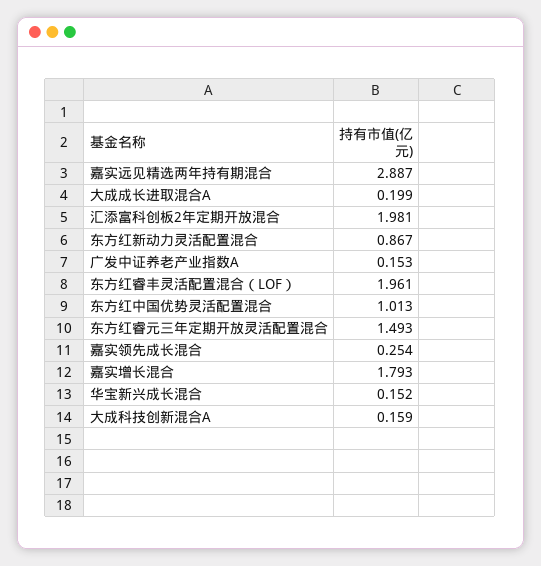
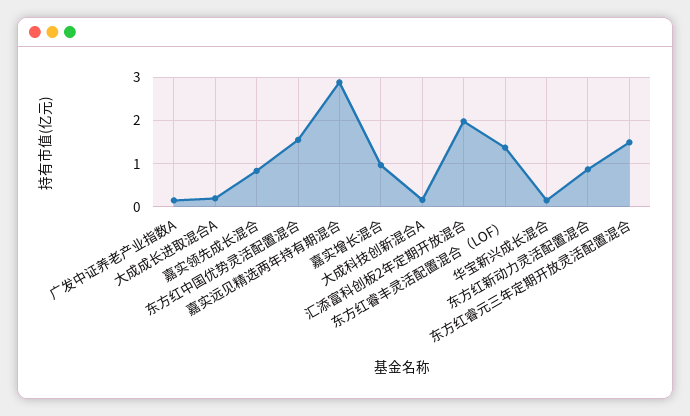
东方红睿丰灵活配置混合（LOF）: 1.961 -> 1.4
东方红中国优势灵活配置混合: 1.013 -> 1.6
嘉实领先成长混合: 0.254 -> 0.8
嘉实增长混合: 1.793 -> 1

